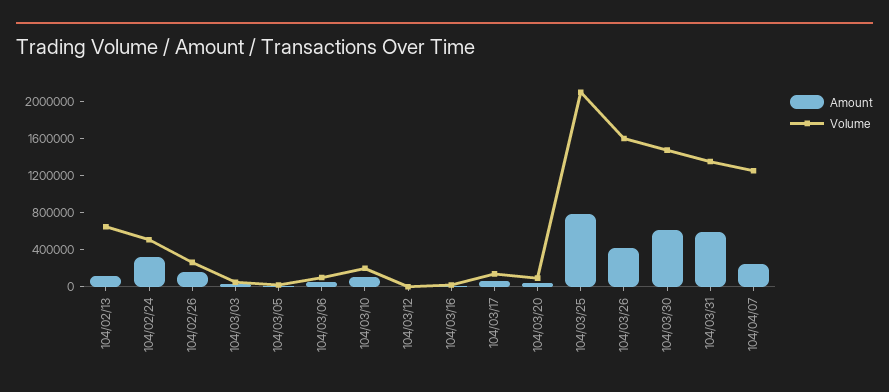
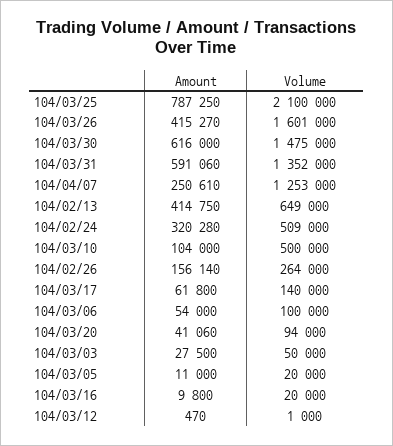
Amount, 104/02/13: 100000 -> 414750
Volume, 104/03/10: 200000 -> 500000

